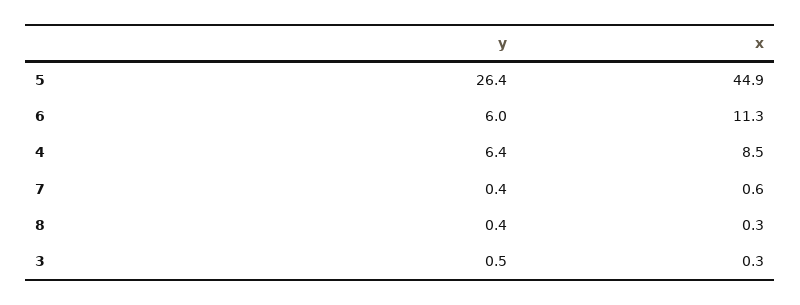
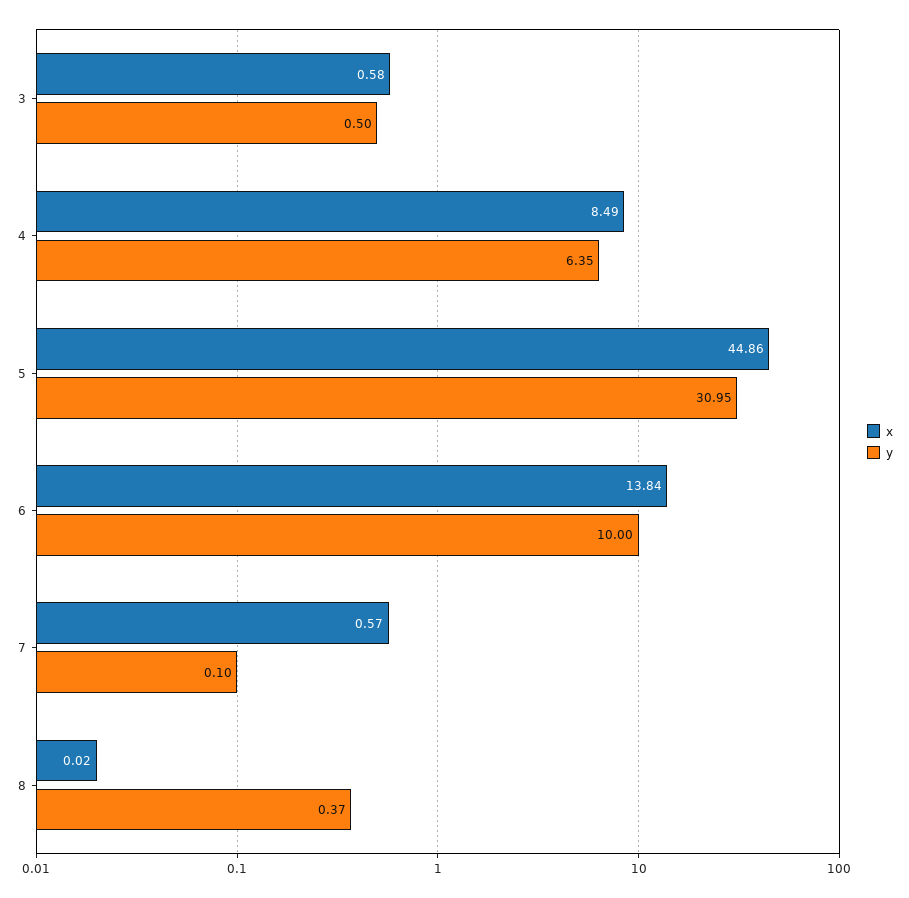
y, 5: 26.4 -> 30.95
y, 6: 6 -> 10
x, 6: 11.3 -> 13.84
y, 7: 0.4 -> 0.1
x, 8: 0.3 -> 0.02
x, 3: 0.3 -> 0.58

